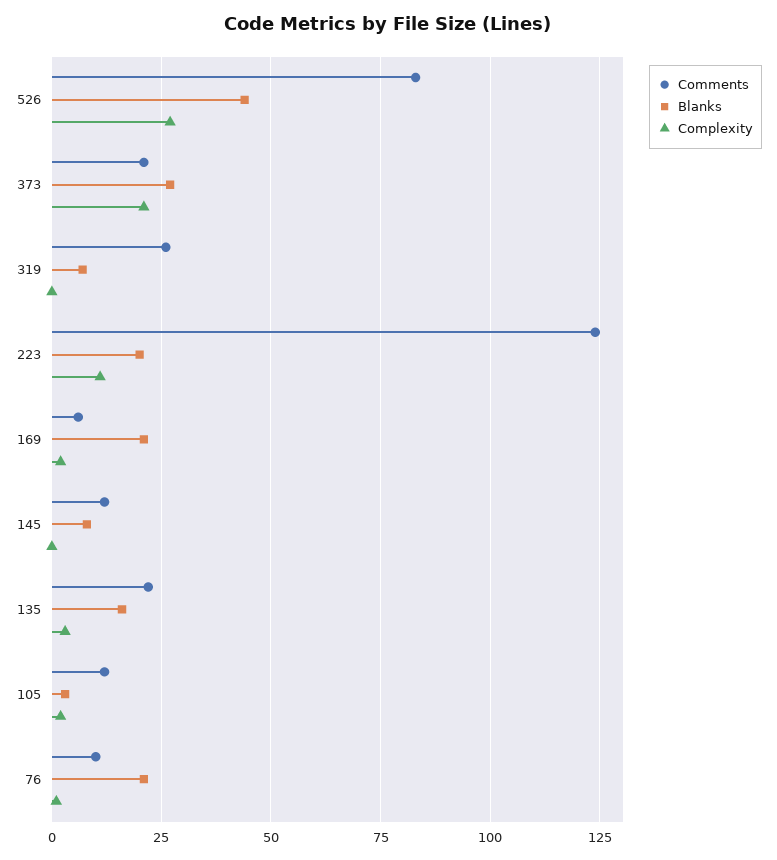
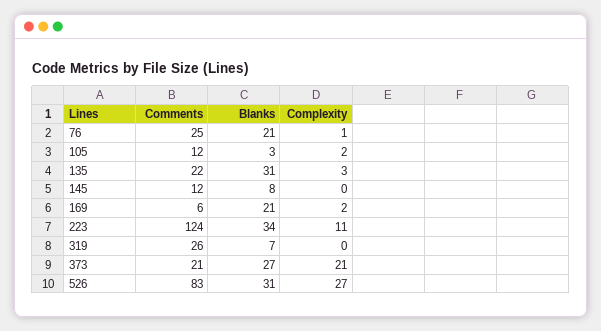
Blanks, 526: 45 -> 31
Blanks, 223: 20 -> 34
Blanks, 135: 15 -> 31
Comments, 76: 10 -> 25

